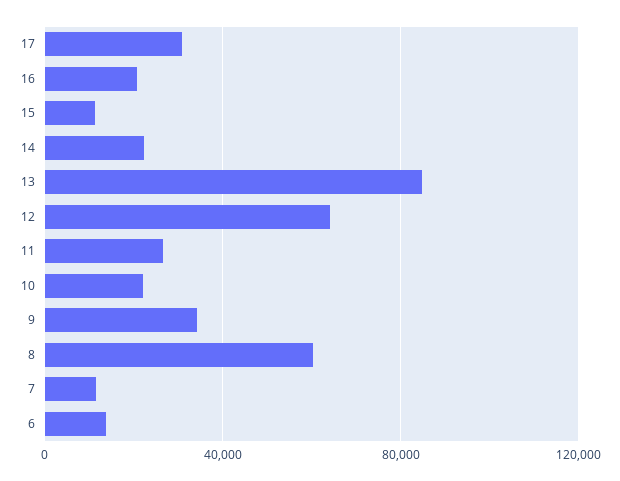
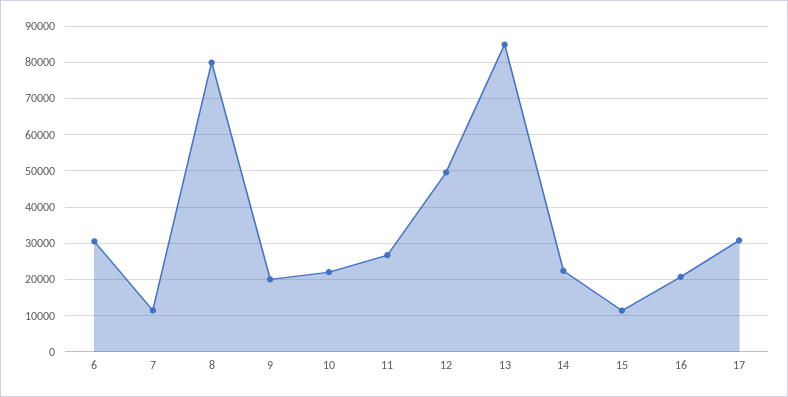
12: 65000 -> 50000
9: 35000 -> 20000
8: 60000 -> 80000
6: 15000 -> 30000

